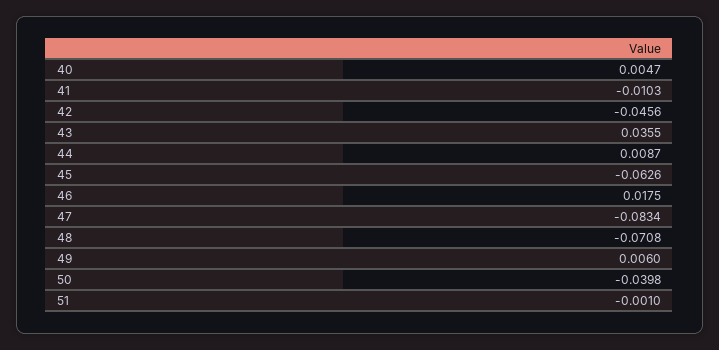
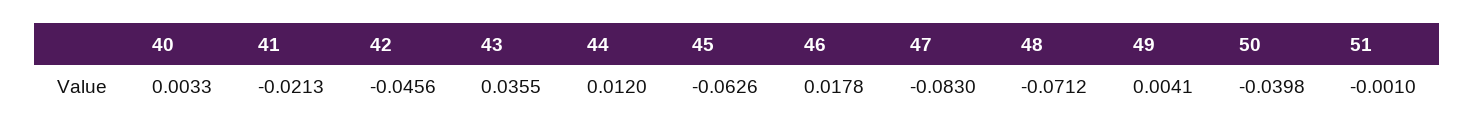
40: 0.0047 -> 0.0033
41: -0.0103 -> -0.0213
44: 0.0087 -> 0.012
46: 0.0175 -> 0.0178
47: -0.0834 -> -0.083
48: -0.0708 -> -0.0712
49: 0.006 -> 0.0041

